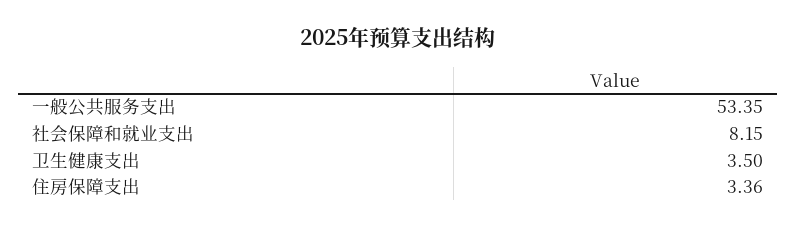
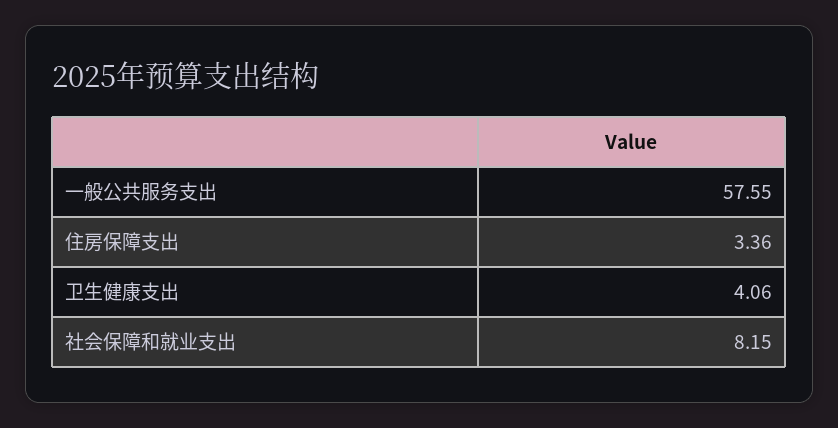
一般公共服务支出: 53.35 -> 57.55
卫生健康支出: 3.5 -> 4.06

